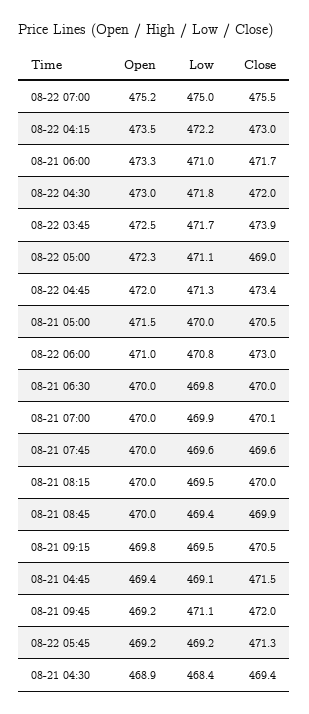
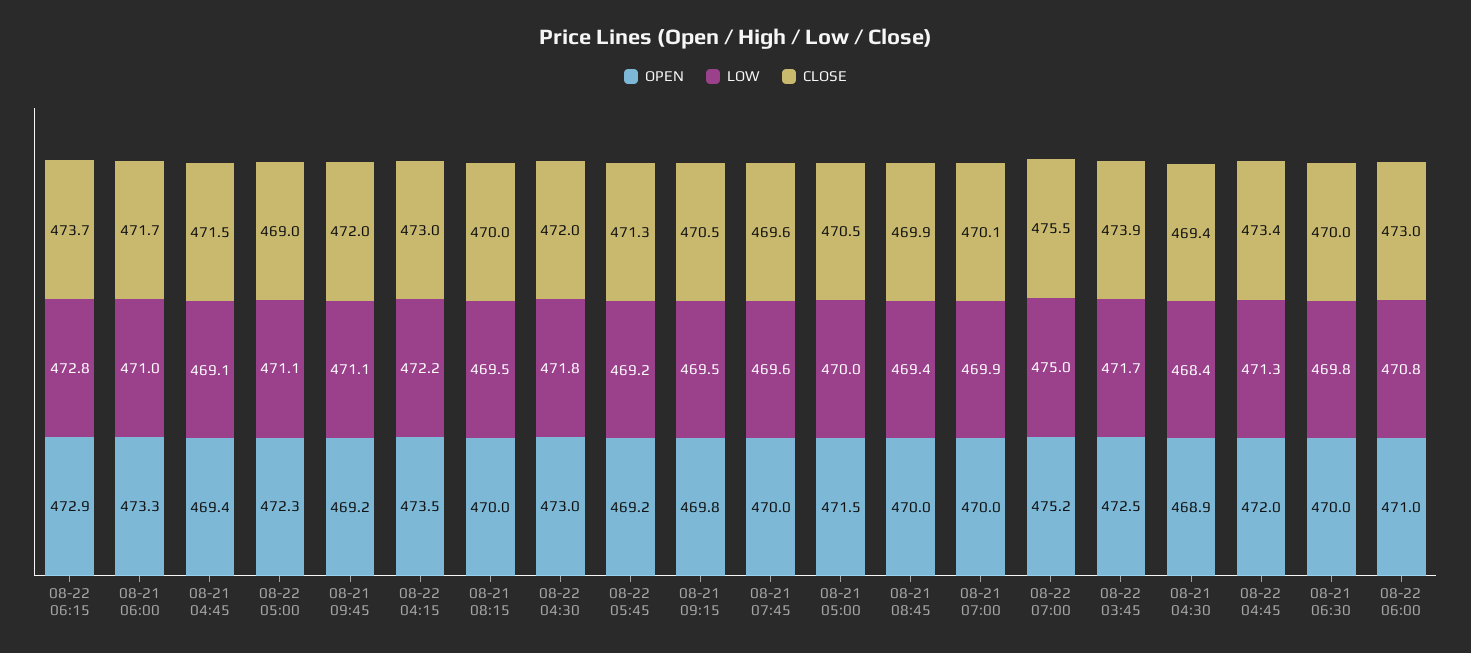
Open, 08-22 06:15: none -> 472.9
Low, 08-22 06:15: none -> 472.8
Close, 08-22 06:15: none -> 473.7

